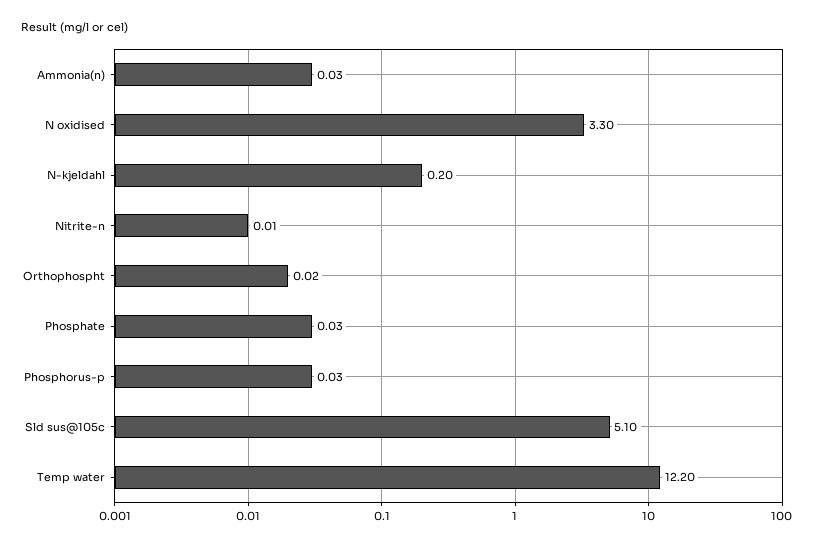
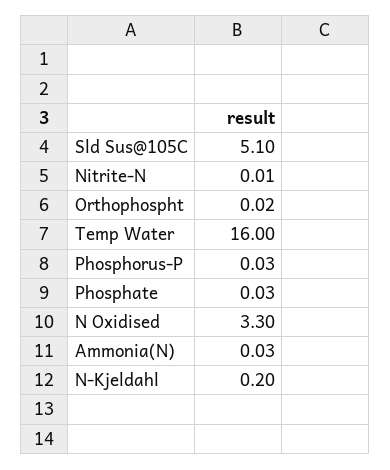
Temp water: 12.2 -> 16

